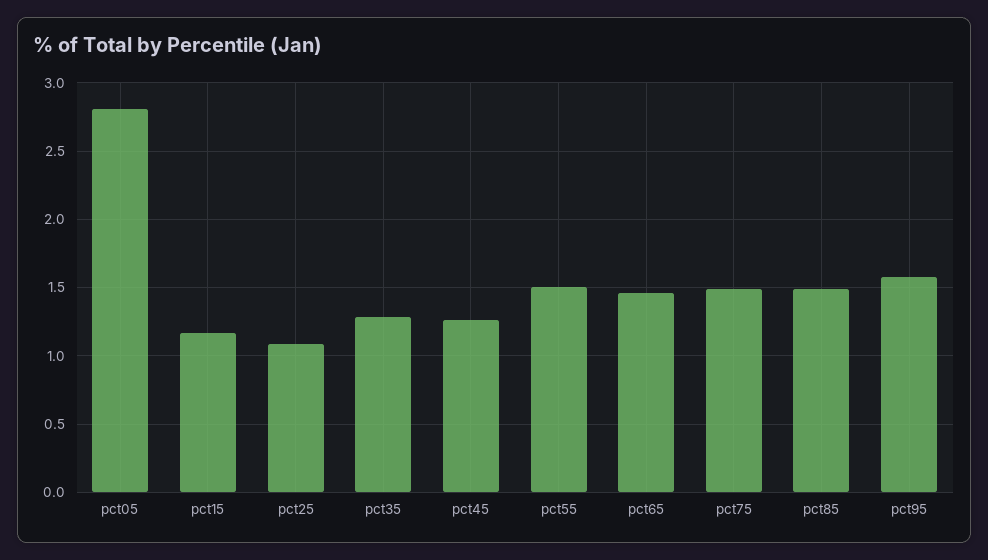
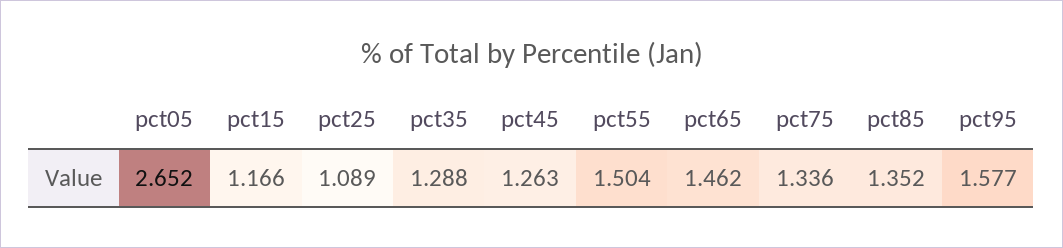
pct05: 2.8 -> 2.652
pct75: 1.5 -> 1.336
pct85: 1.5 -> 1.352

